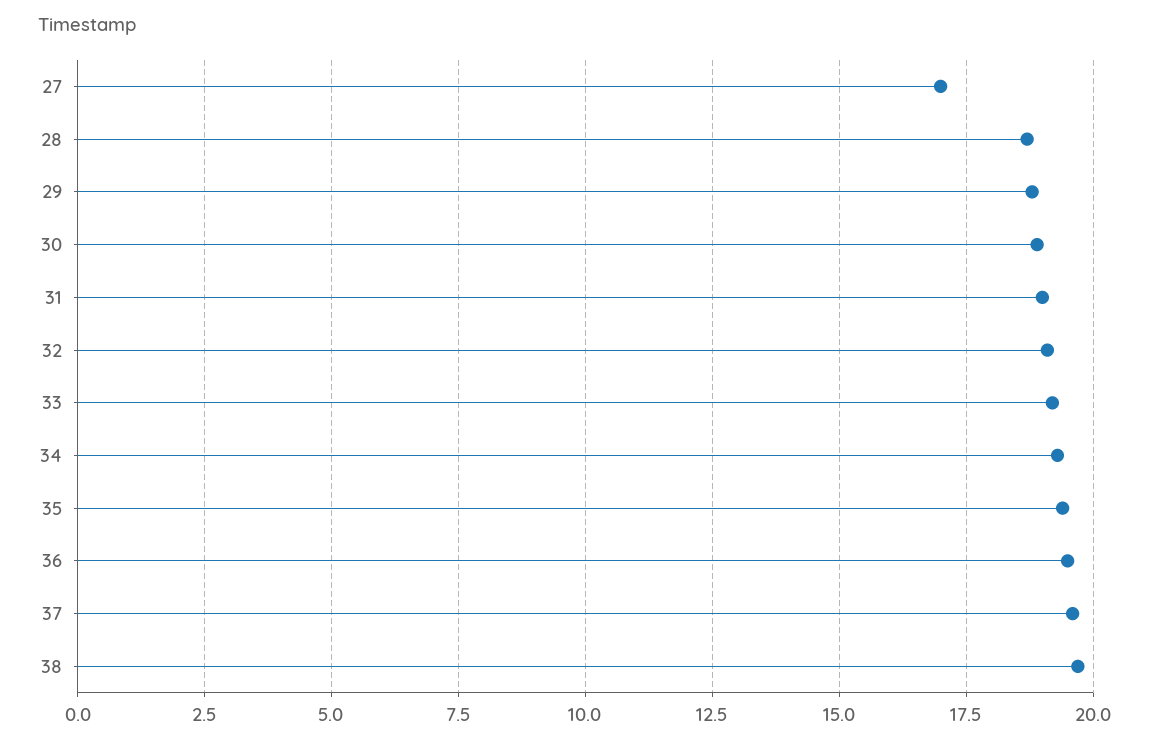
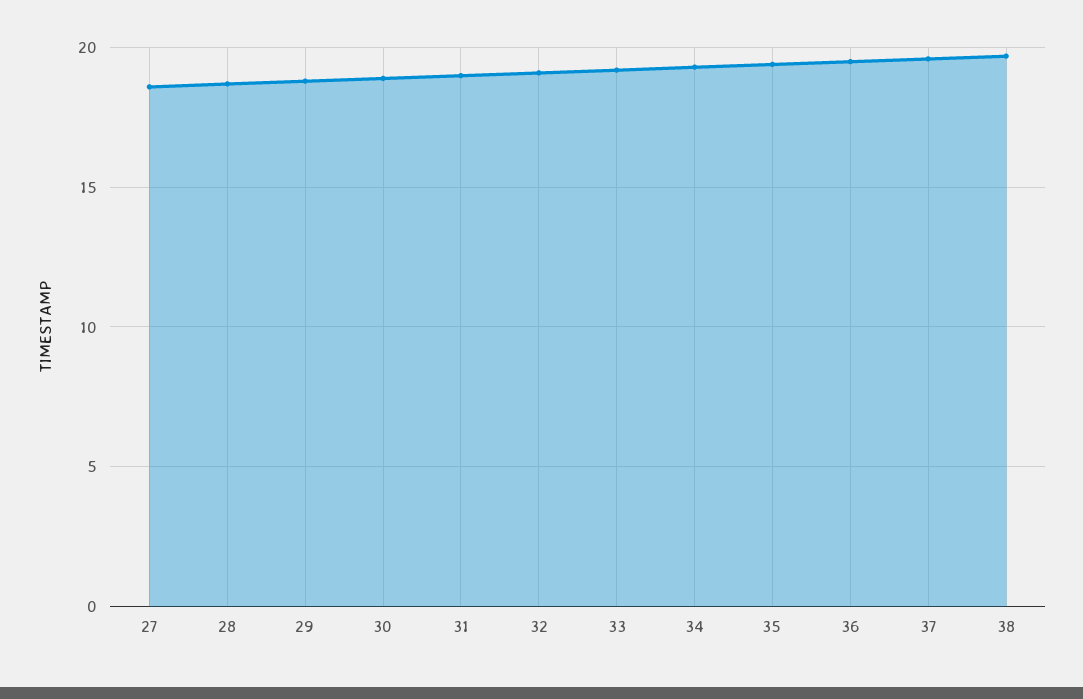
27: 17 -> 18.5

